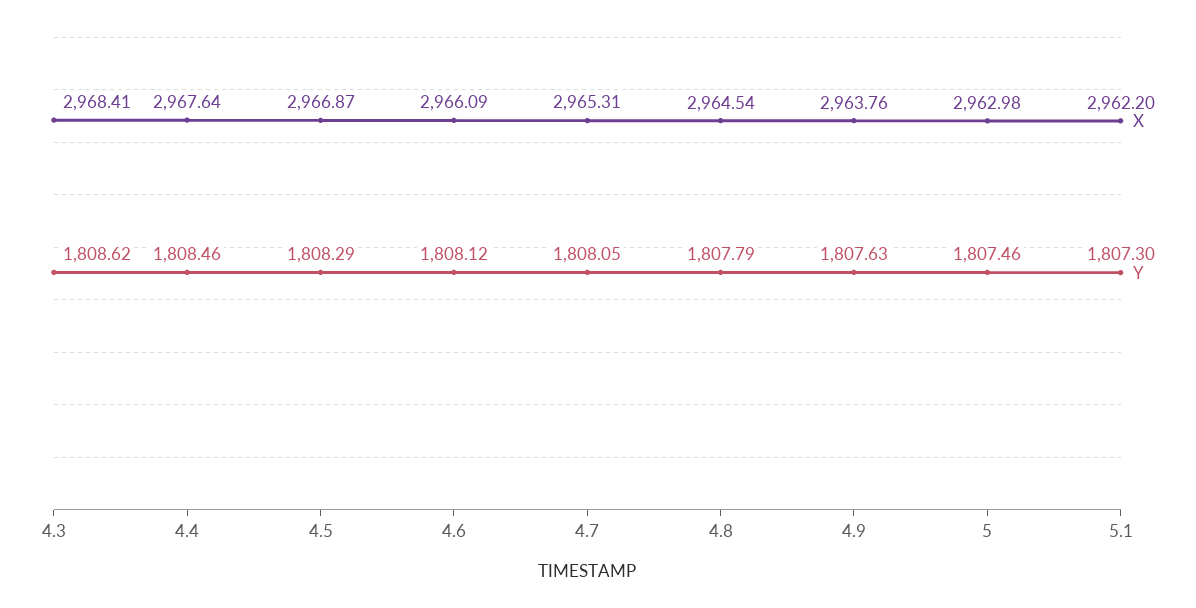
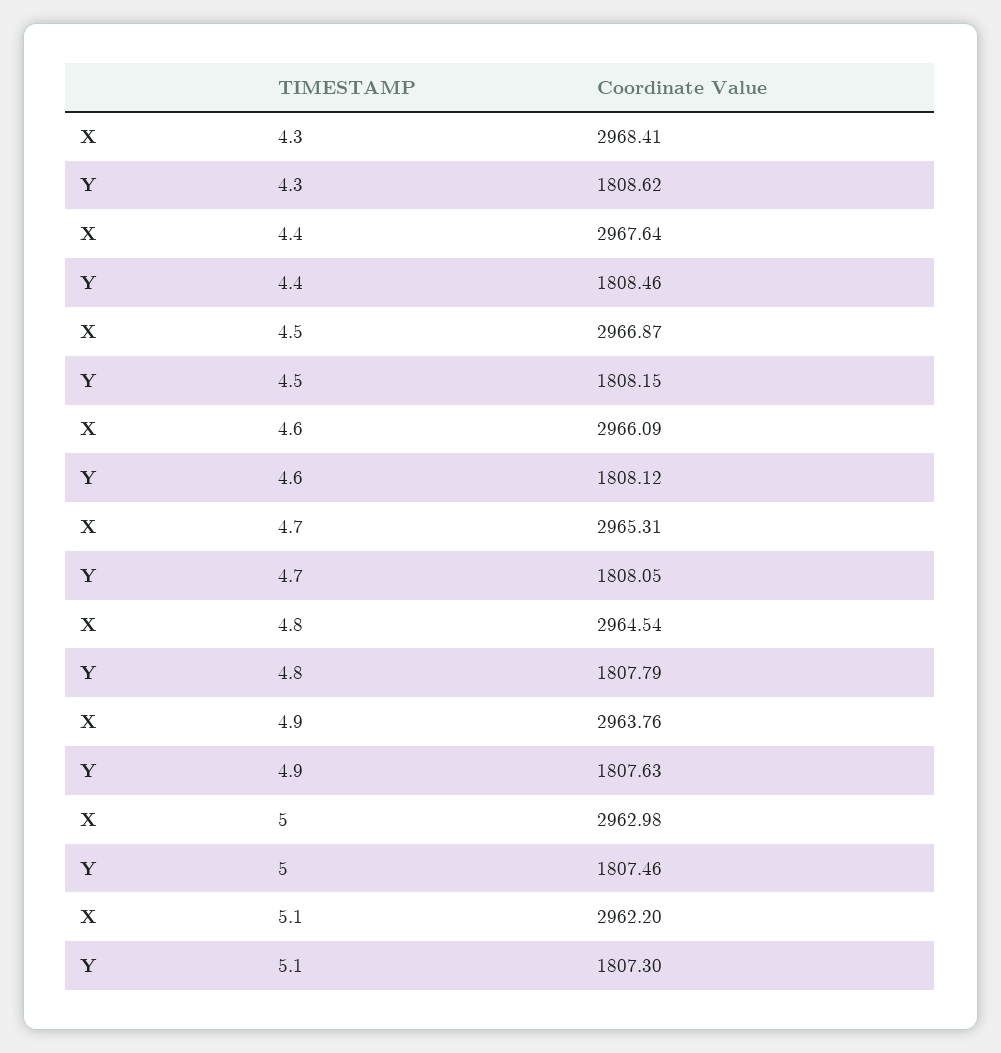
Y, 4.5: 1808.29 -> 1808.15

